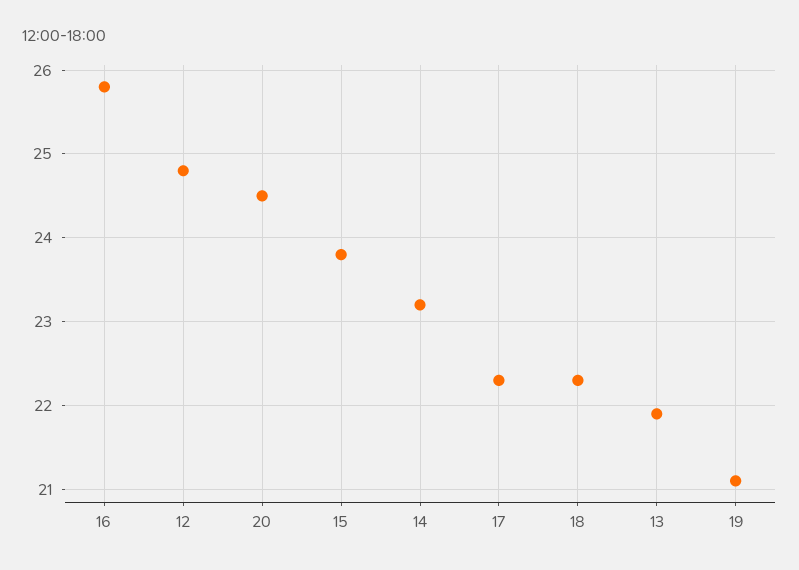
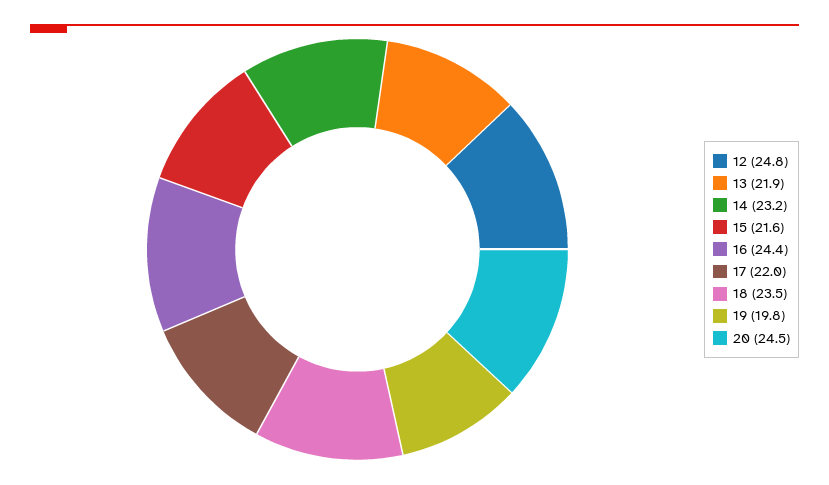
16: 25.8 -> 24.4
15: 23.8 -> 21.6
17: 22.3 -> 22
18: 22.3 -> 23.5
19: 21.1 -> 19.8

